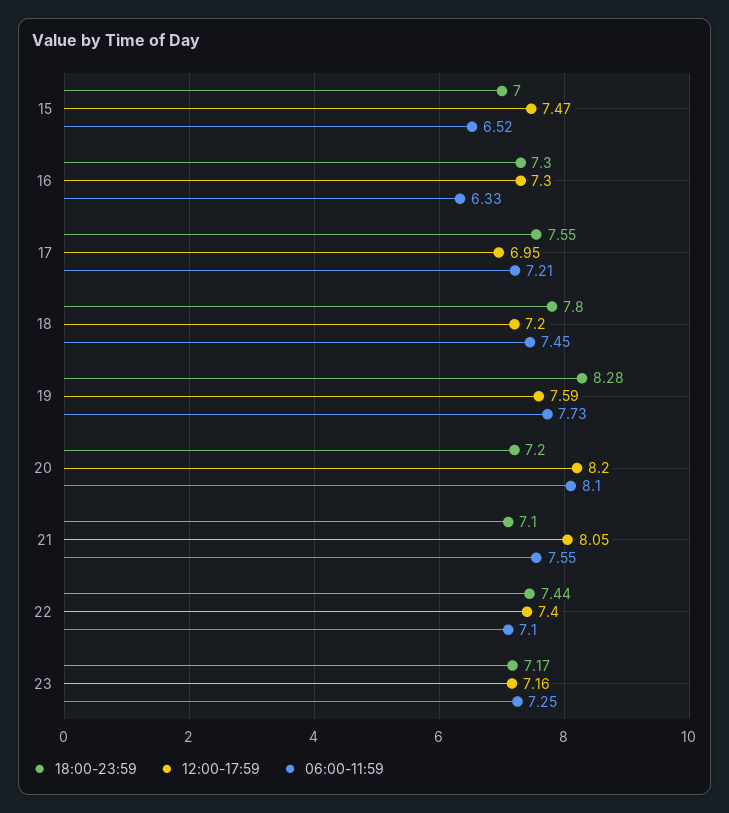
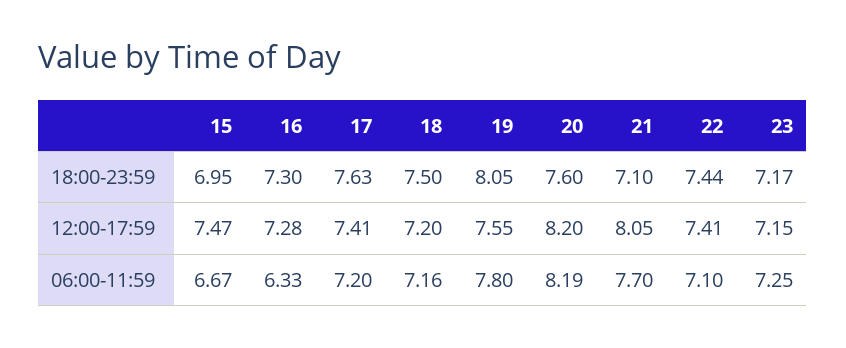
18:00-23:59, 15: 7 -> 6.95
06:00-11:59, 15: 6.52 -> 6.67
12:00-17:59, 16: 7.3 -> 7.28
18:00-23:59, 17: 7.55 -> 7.63
12:00-17:59, 17: 6.95 -> 7.41
06:00-11:59, 17: 7.21 -> 7.2
18:00-23:59, 18: 7.8 -> 7.5
06:00-11:59, 18: 7.45 -> 7.16
18:00-23:59, 19: 8.28 -> 8.05
12:00-17:59, 19: 7.59 -> 7.55
06:00-11:59, 19: 7.73 -> 7.8
18:00-23:59, 20: 7.2 -> 7.6
06:00-11:59, 20: 8.1 -> 8.19
06:00-11:59, 21: 7.55 -> 7.7
12:00-17:59, 22: 7.4 -> 7.41
12:00-17:59, 23: 7.16 -> 7.15

